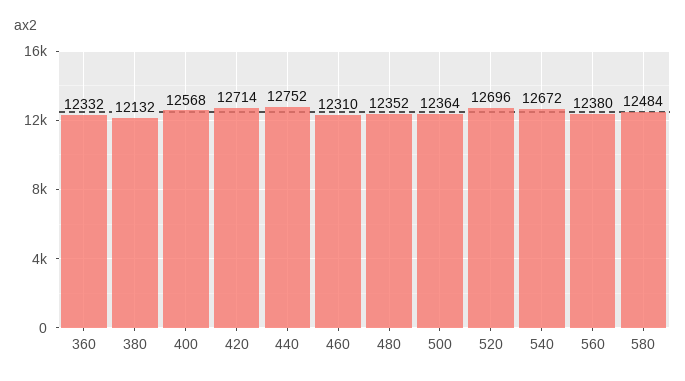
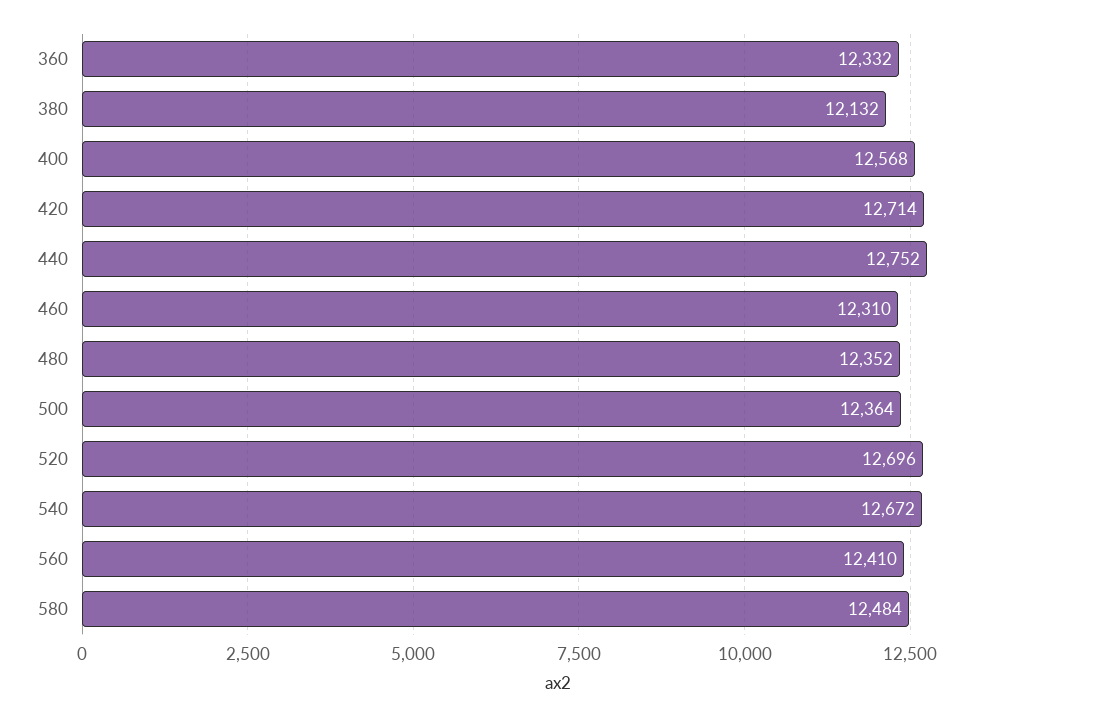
560: 12380 -> 12410

